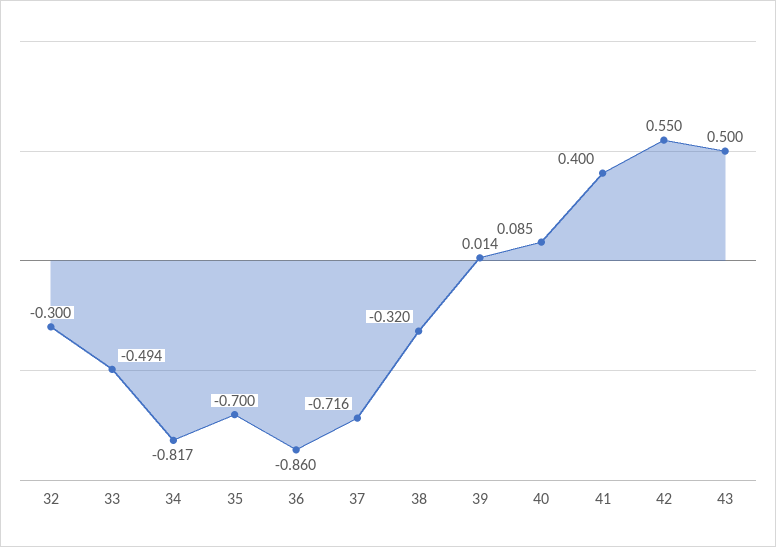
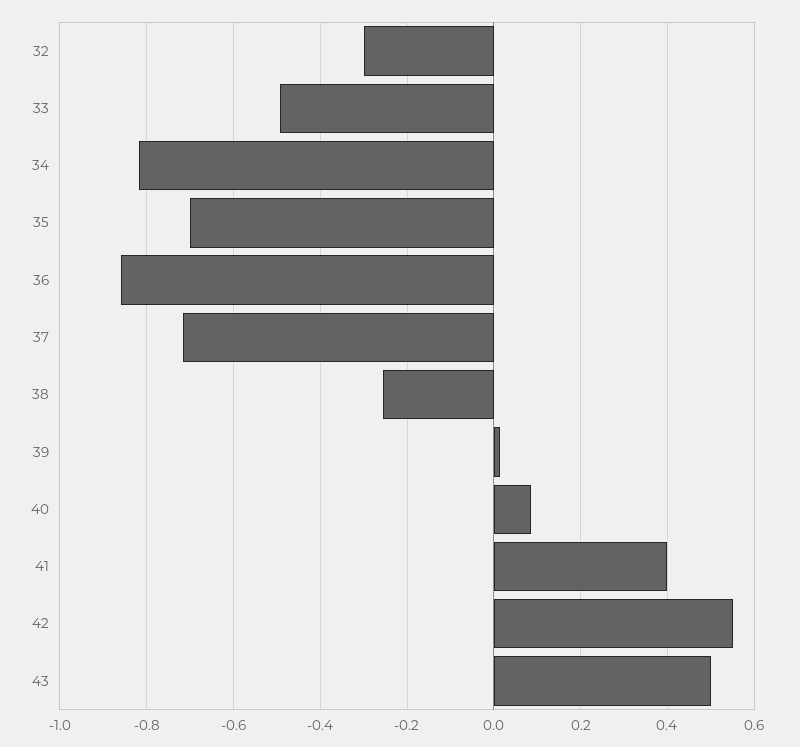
38: -0.32 -> -0.26

